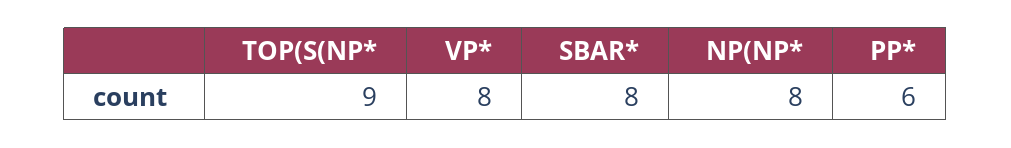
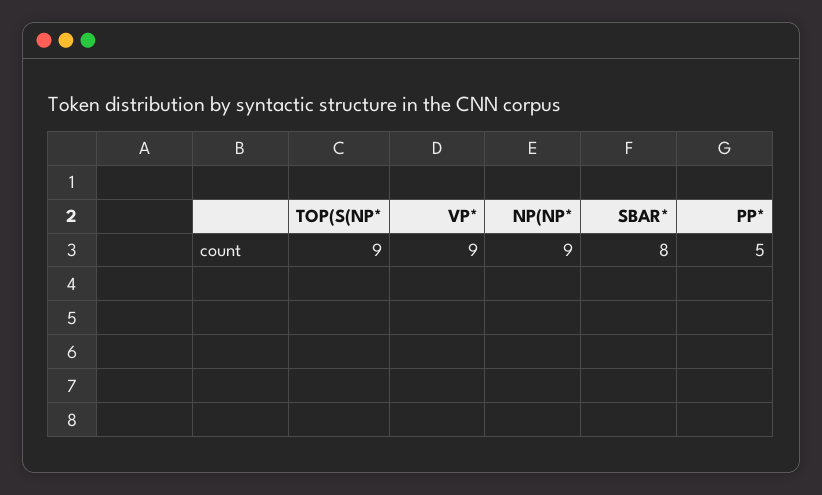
VP*: 8 -> 9
NP(NP*: 8 -> 9
PP*: 6 -> 5

